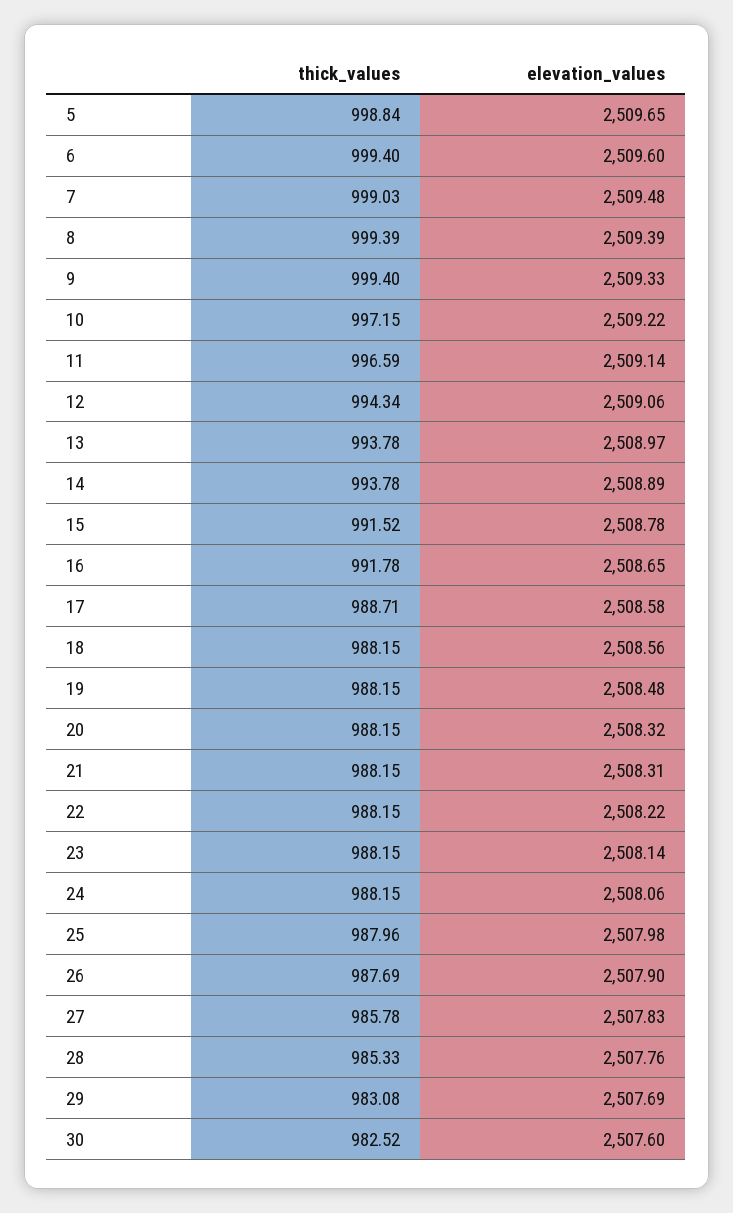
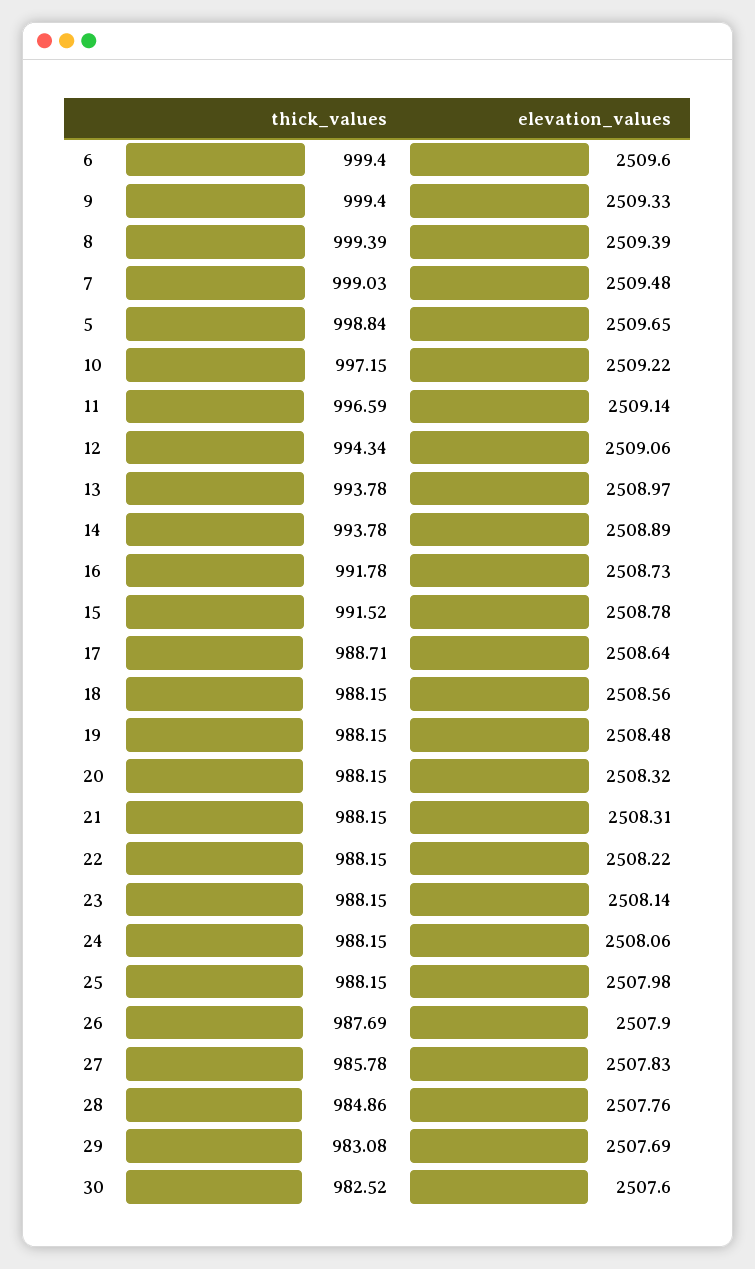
elevation_values, 16: 2508.65 -> 2508.73
elevation_values, 17: 2508.58 -> 2508.64
thick_values, 25: 987.96 -> 988.15
thick_values, 28: 985.33 -> 984.86

